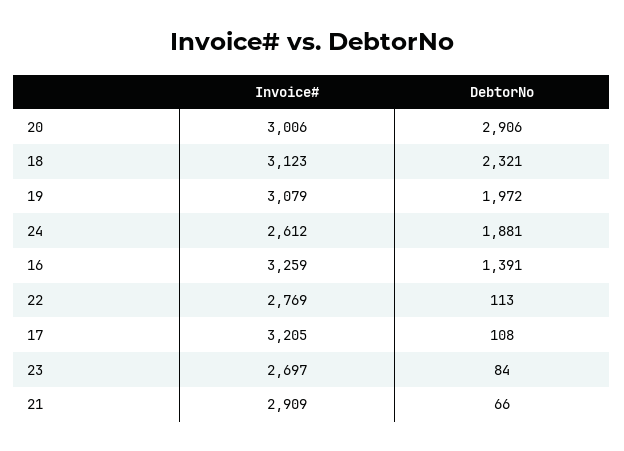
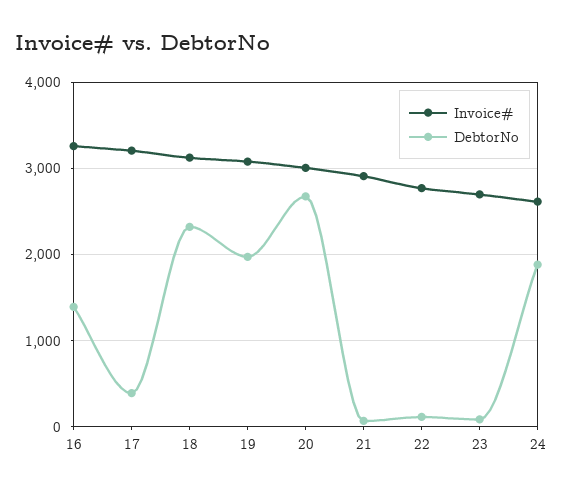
DebtorNo, 20: 2906 -> 2700
DebtorNo, 17: 108 -> 400

